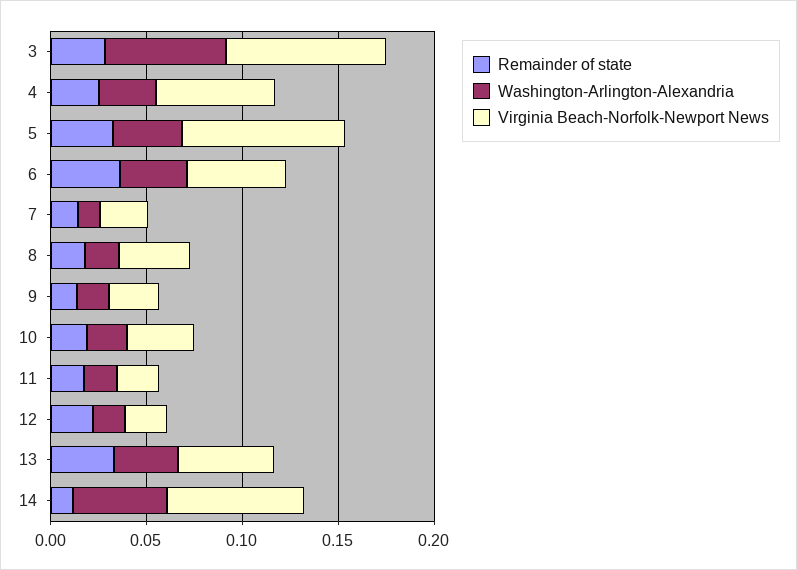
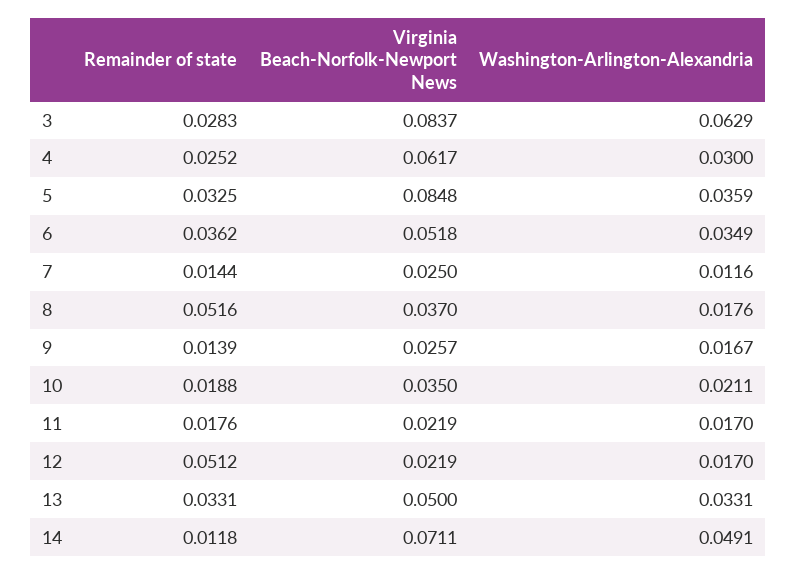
Remainder of state, 8: 0.02 -> 0.0516
Remainder of state, 12: 0.02 -> 0.0512

